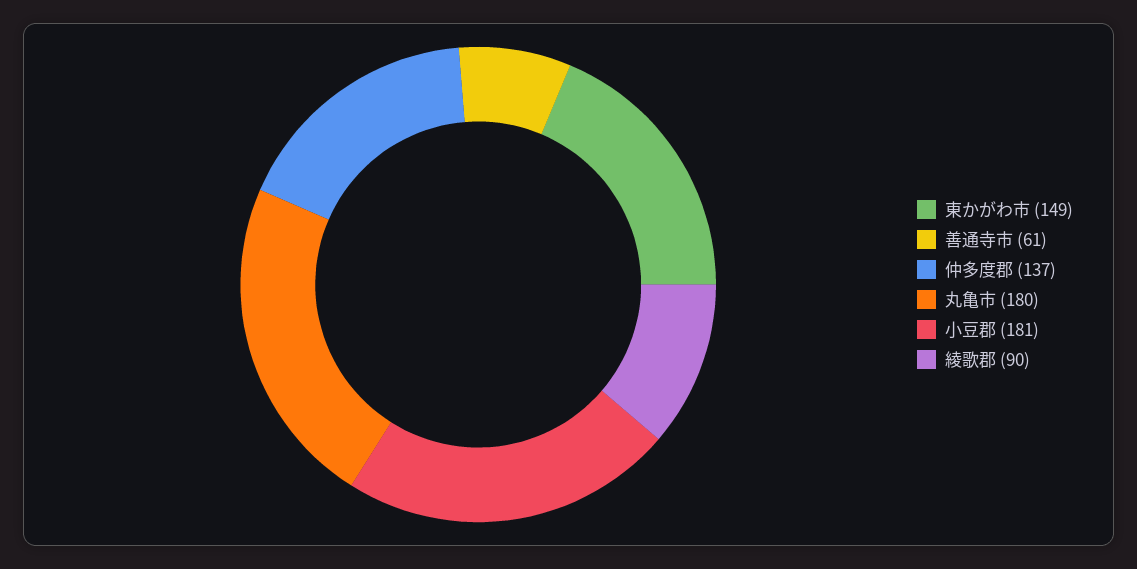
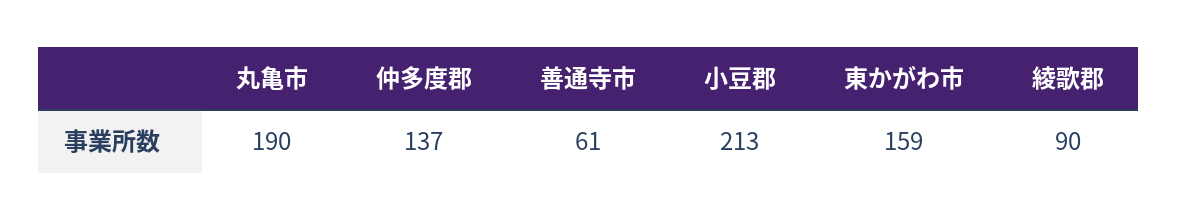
東かがわ市: 149 -> 159
丸亀市: 180 -> 190
小豆郡: 181 -> 213

